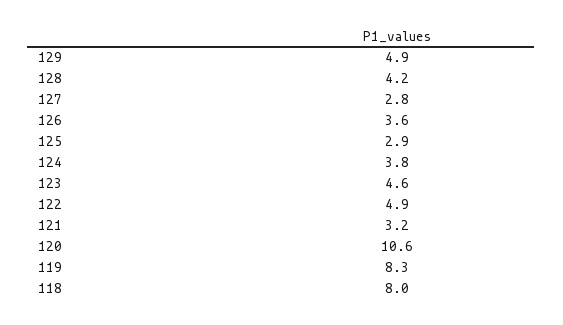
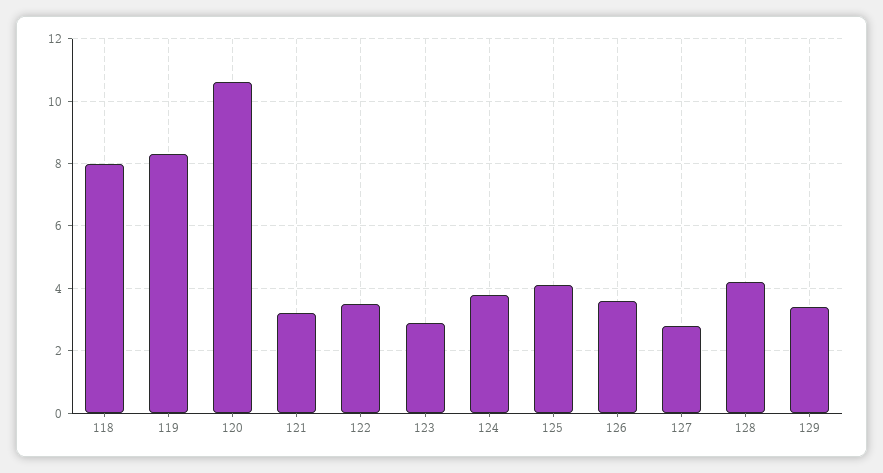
129: 4.9 -> 3.5
125: 2.9 -> 4
123: 4.6 -> 3
122: 4.9 -> 3.5

